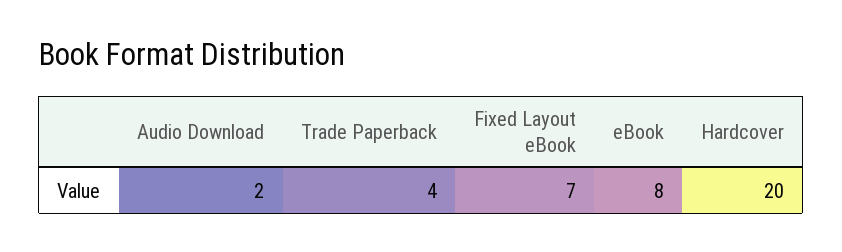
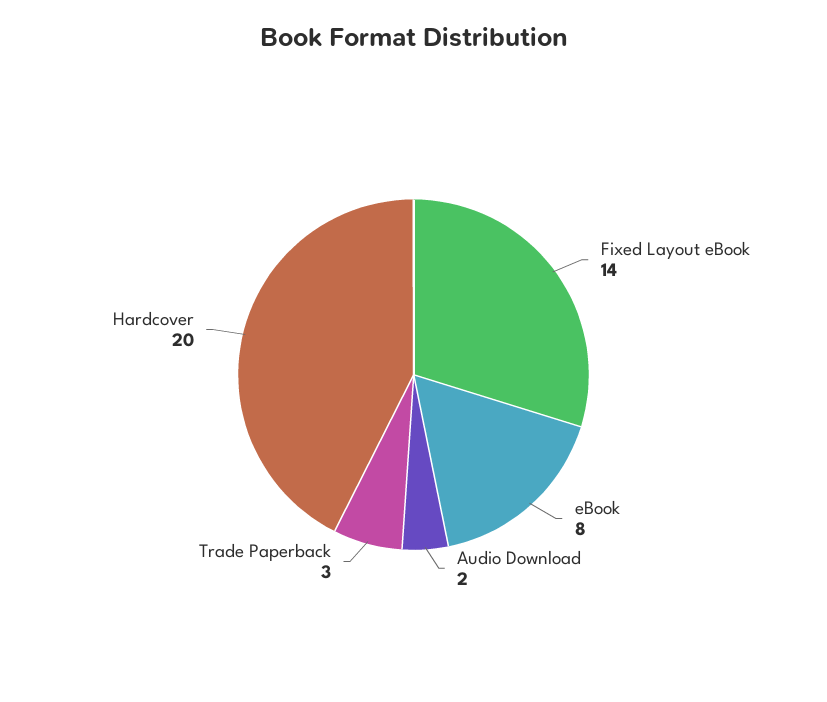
Trade Paperback: 4 -> 3
Fixed Layout eBook: 7 -> 14

